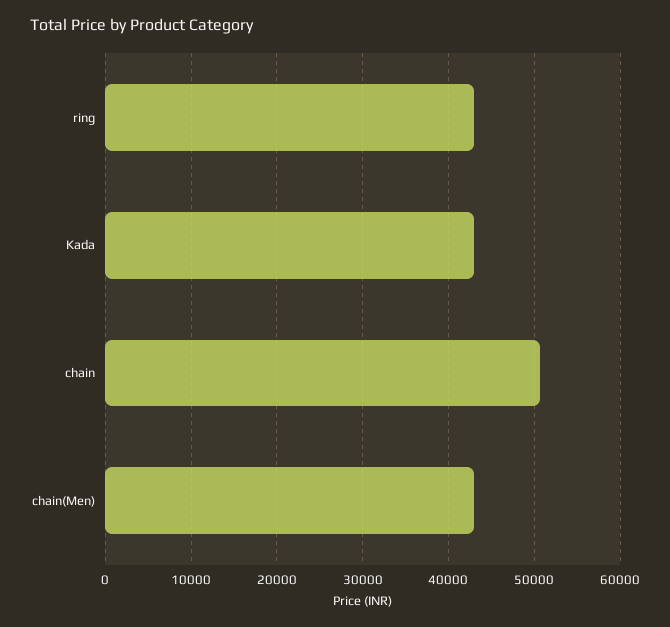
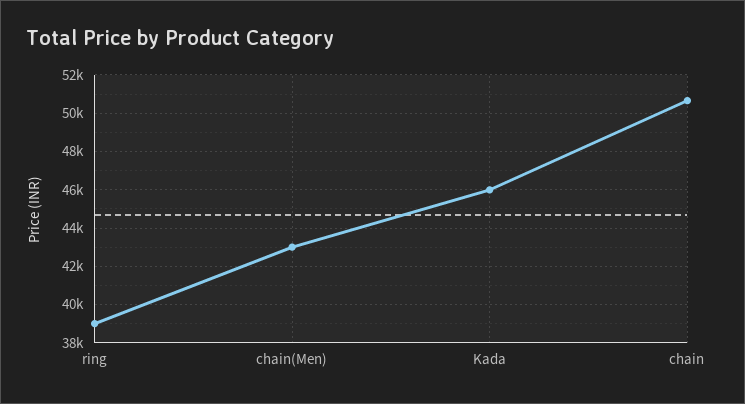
ring: 43000 -> 39000
Kada: 43000 -> 46000

